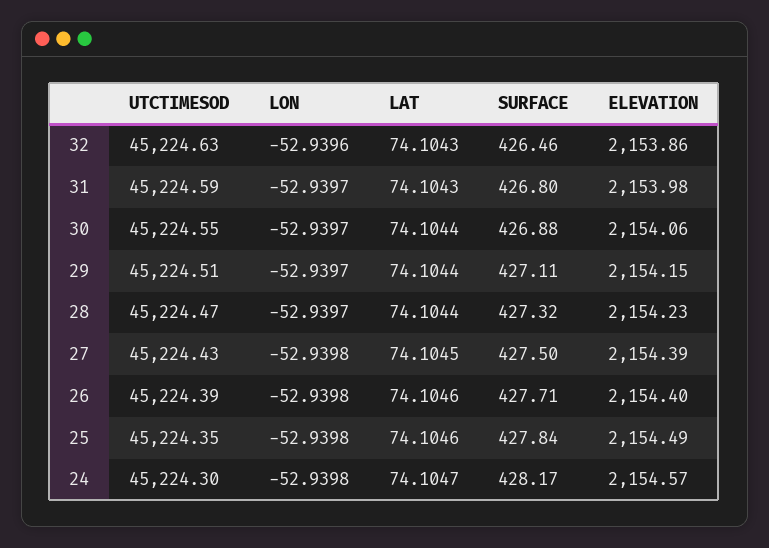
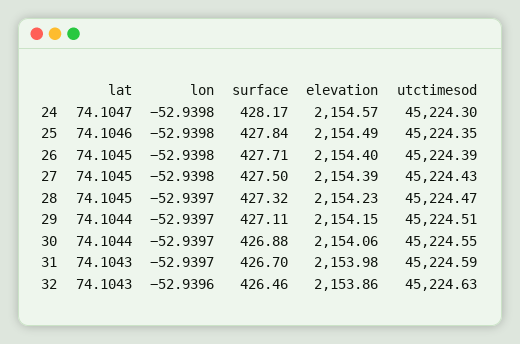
SURFACE, 31: 426.8 -> 426.7
LAT, 28: 74.1044 -> 74.1045
LAT, 26: 74.1046 -> 74.1045

